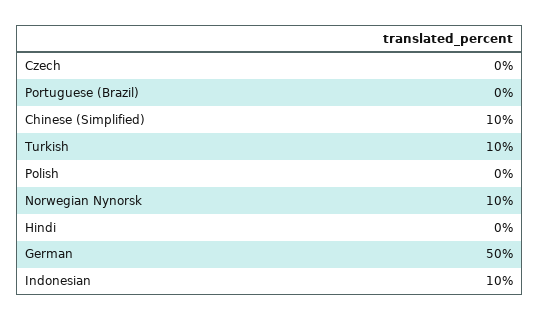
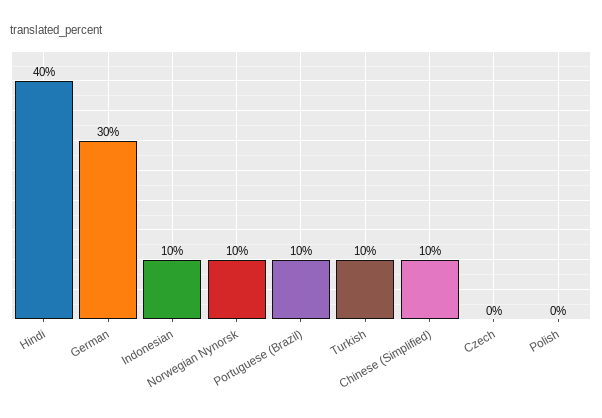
Portuguese (Brazil): 0 -> 10
Hindi: 0 -> 40
German: 50 -> 30

